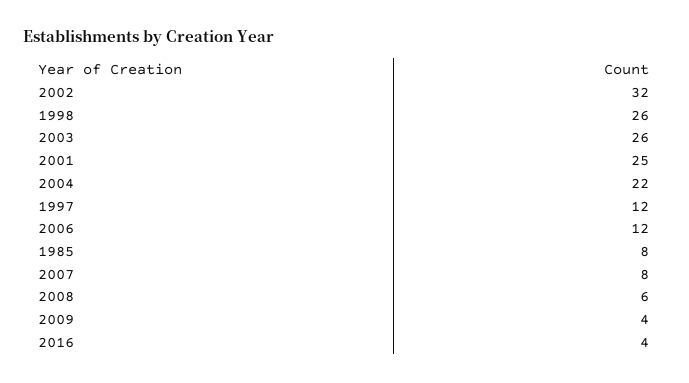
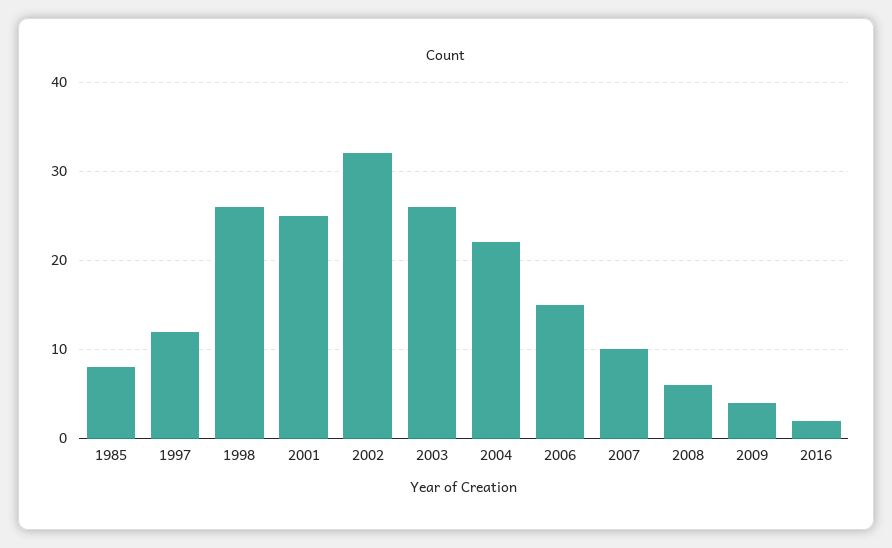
2006: 12 -> 15
2007: 8 -> 10
2016: 4 -> 2

